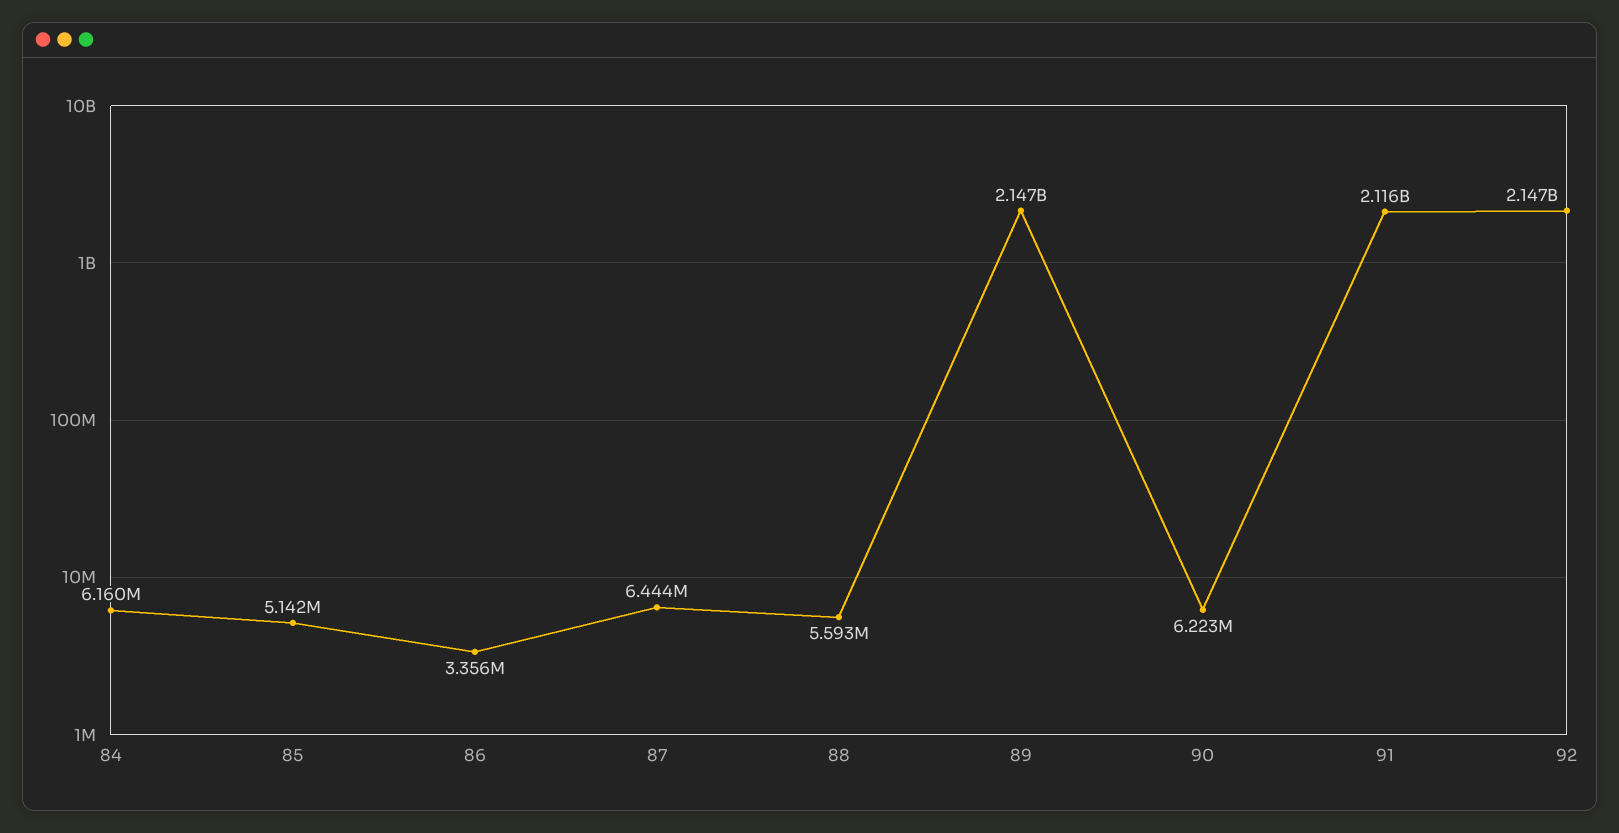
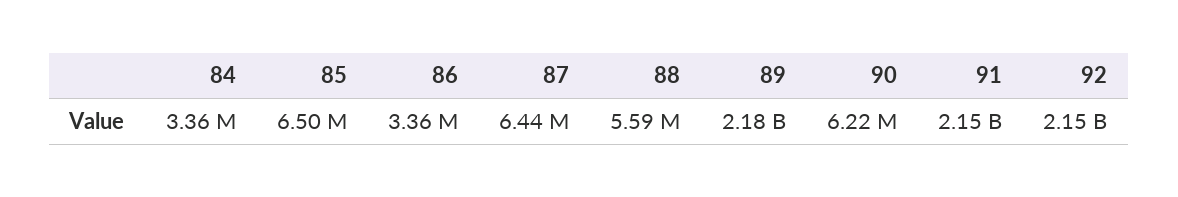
84: 6160000 -> 3360000
85: 5142000 -> 6500000
89: 2147000000 -> 2180000000
91: 2116000000 -> 2150000000

